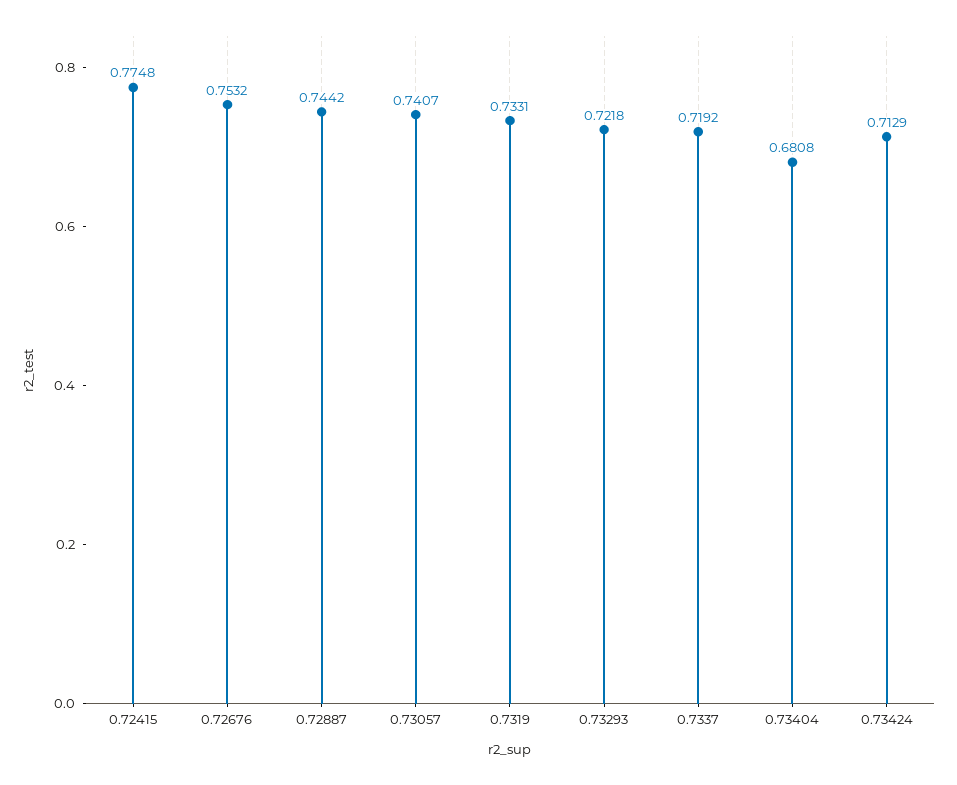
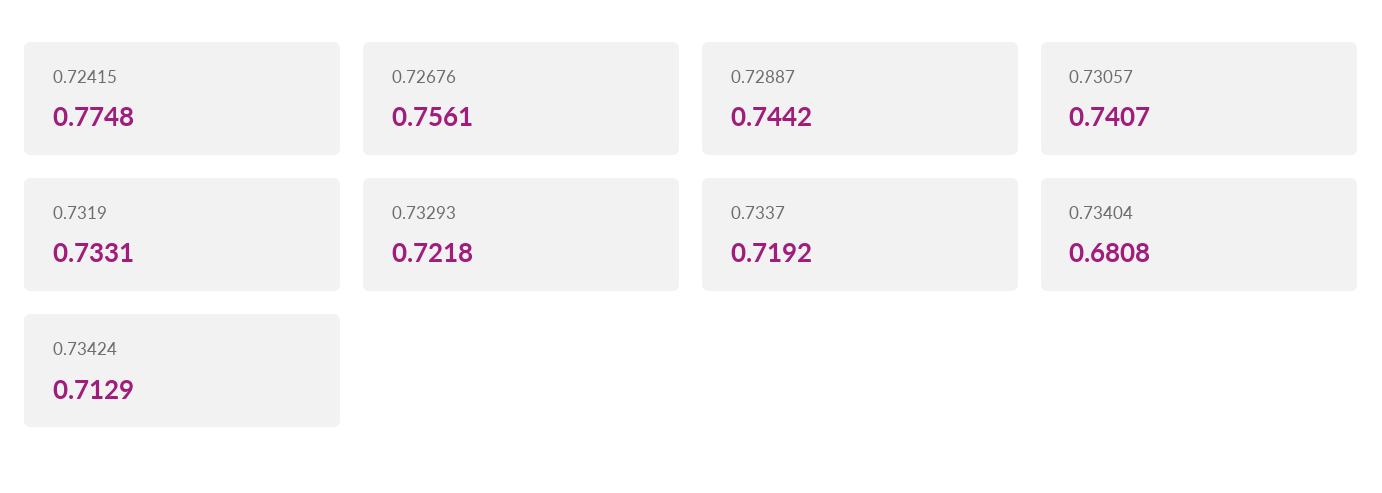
0.72676: 0.7532 -> 0.7561

